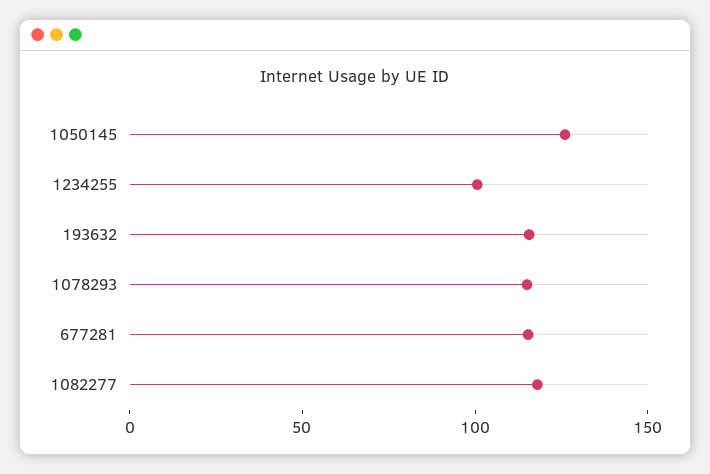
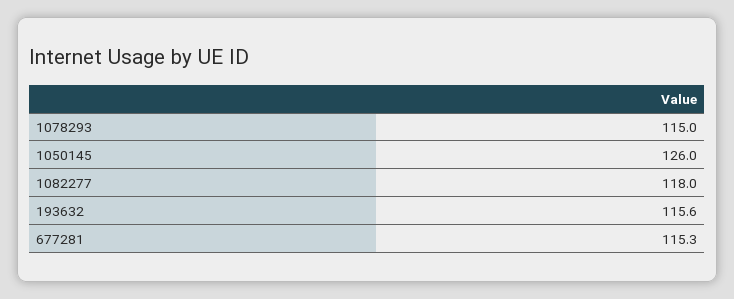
1234255: 100 -> none

